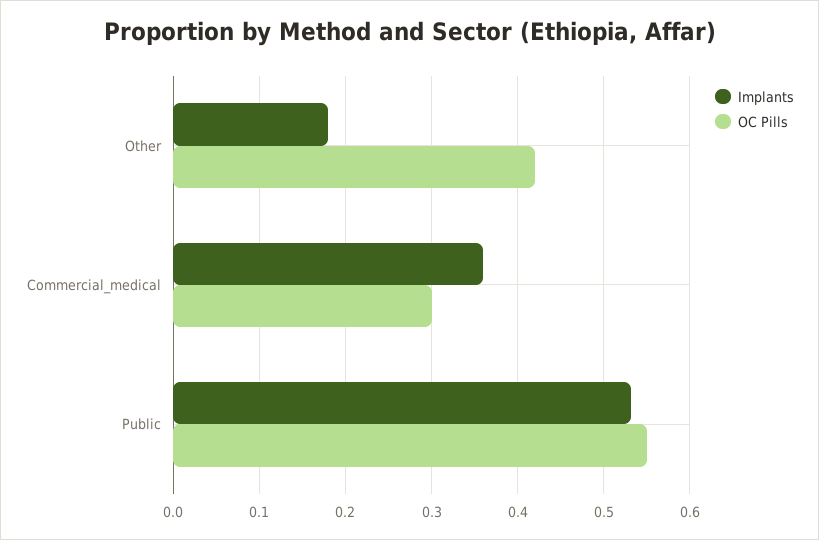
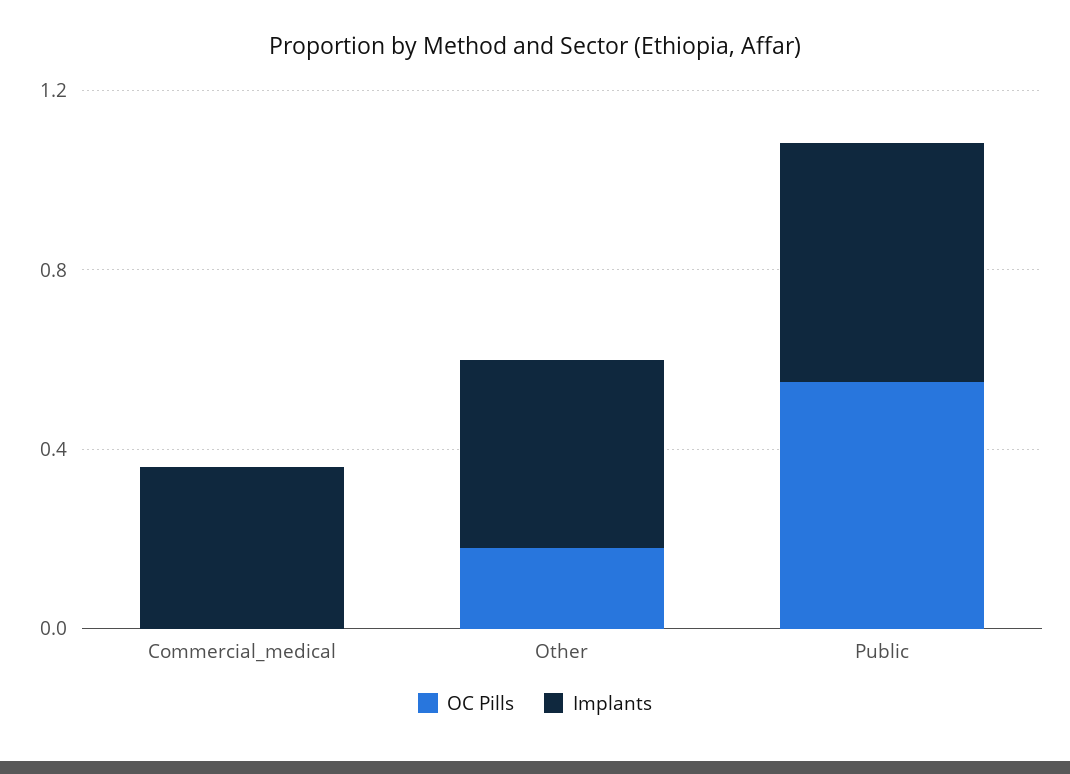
Implants, Other: 0.18 -> 0.4
OC Pills, Other: 0.42 -> 0.2
OC Pills, Commercial_medical: 0.3 -> 0

